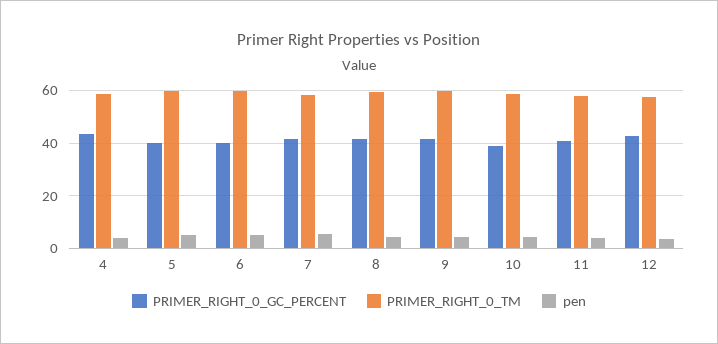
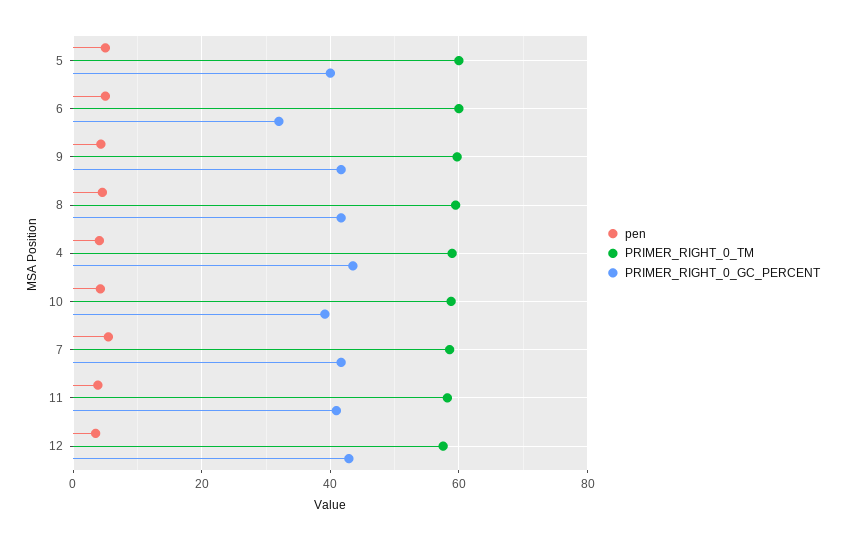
PRIMER_RIGHT_0_GC_PERCENT, 6: 40 -> 32

